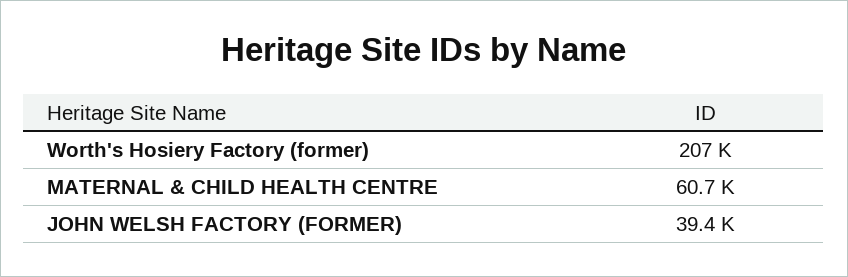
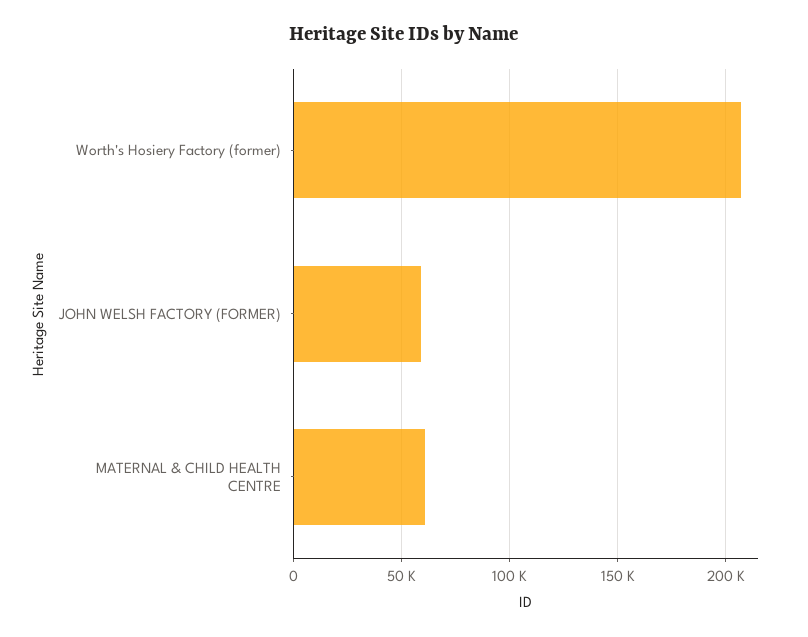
JOHN WELSH FACTORY (FORMER): 39400 -> 60000

